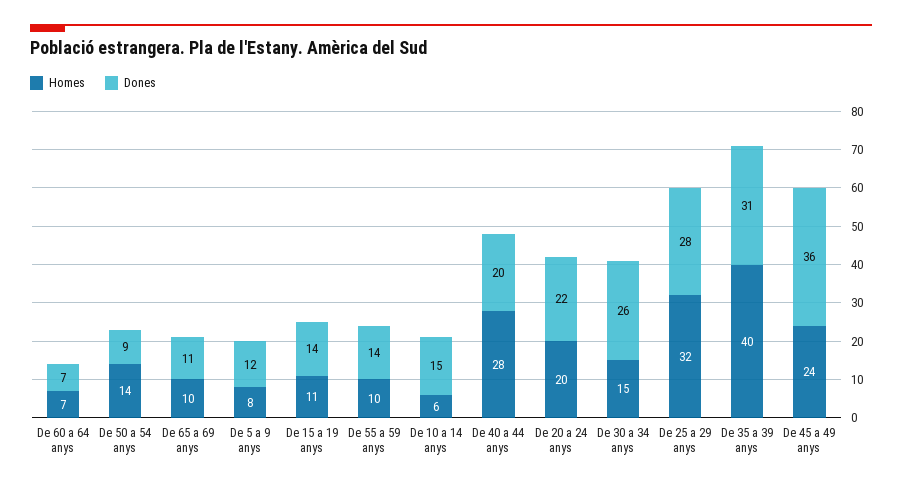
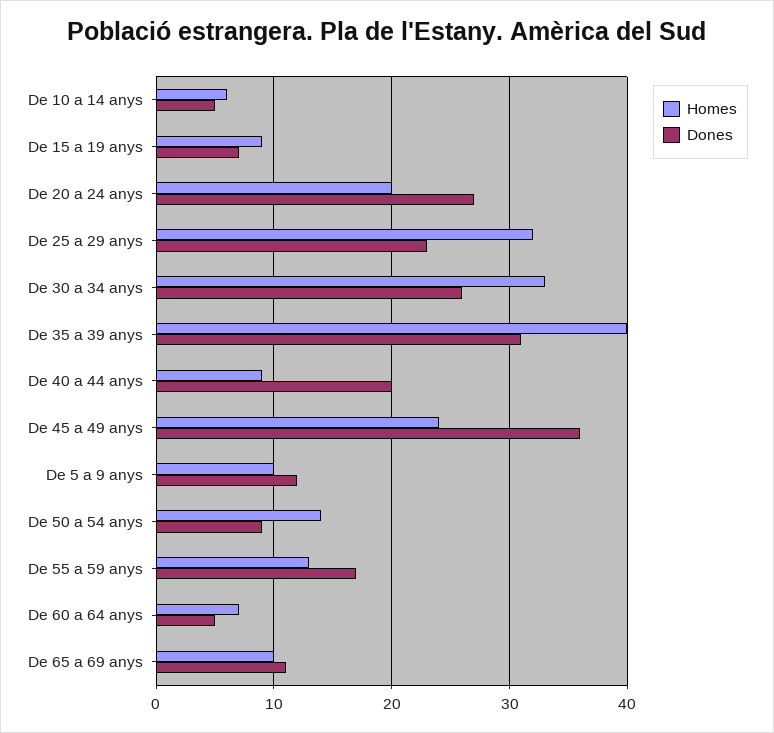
Dones, De 60 a 64 anys: 7 -> 5
Homes, De 5 a 9 anys: 8 -> 10
Homes, De 15 a 19 anys: 11 -> 9
Dones, De 15 a 19 anys: 14 -> 7
Homes, De 55 a 59 anys: 10 -> 13
Dones, De 55 a 59 anys: 14 -> 17
Dones, De 10 a 14 anys: 15 -> 5
Homes, De 40 a 44 anys: 28 -> 9
Dones, De 20 a 24 anys: 22 -> 27
Homes, De 30 a 34 anys: 15 -> 33
Dones, De 25 a 29 anys: 28 -> 23

